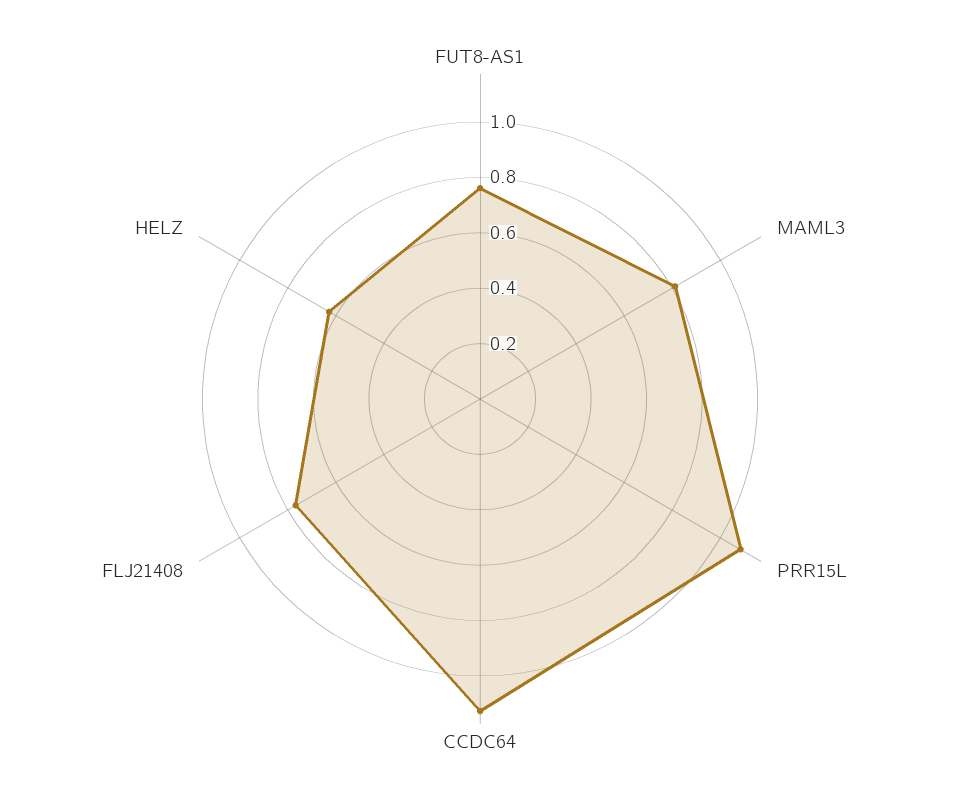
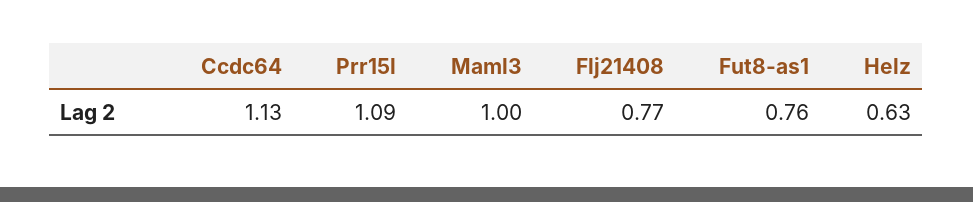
MAML3: 0.8 -> 1

